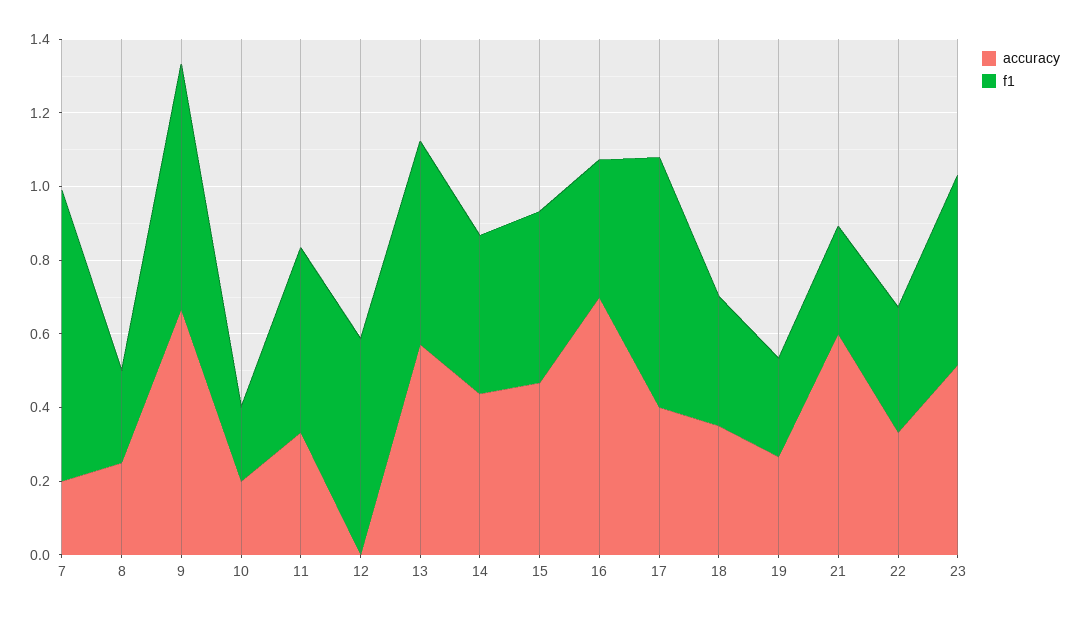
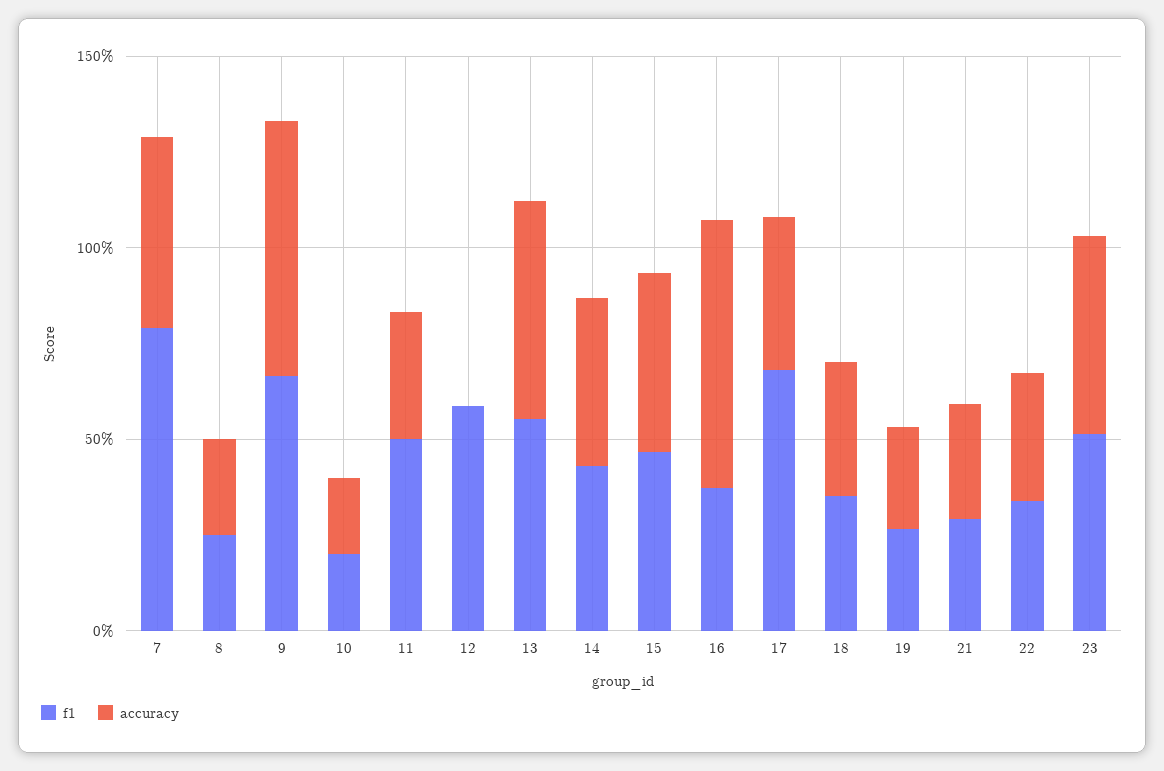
accuracy, 7: 0.2 -> 0.5
accuracy, 21: 0.6 -> 0.3

